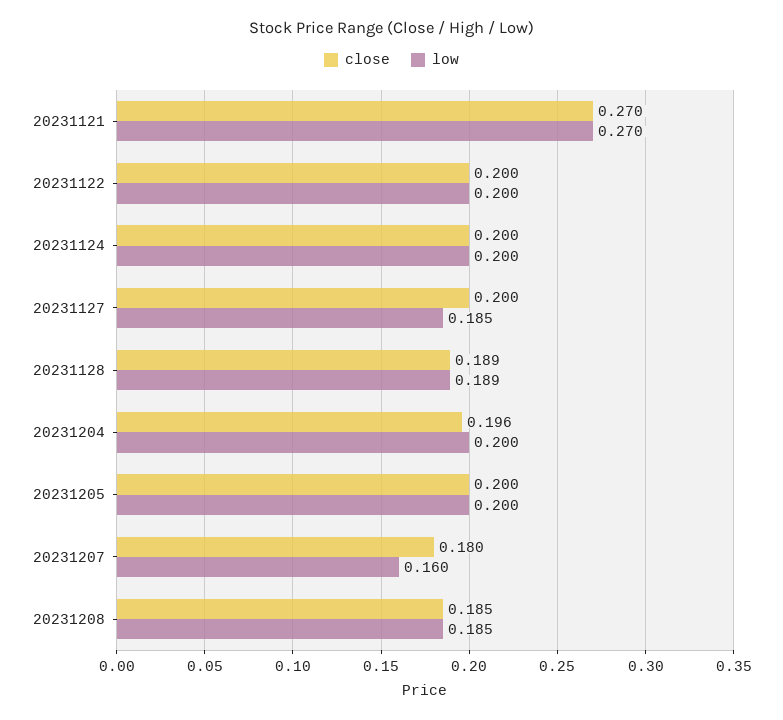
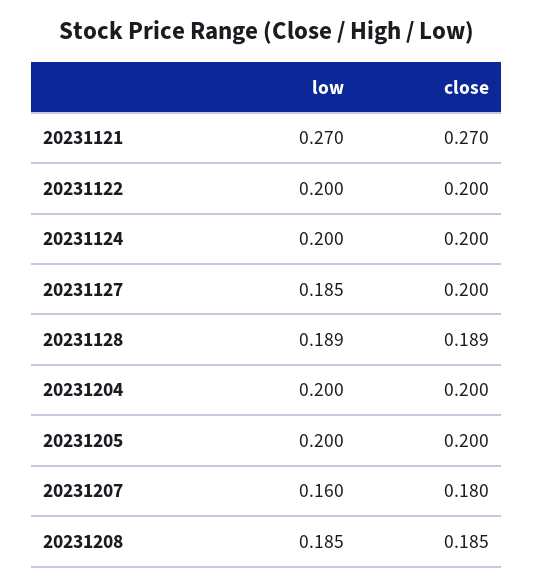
close, 20231204: 0.196 -> 0.2

